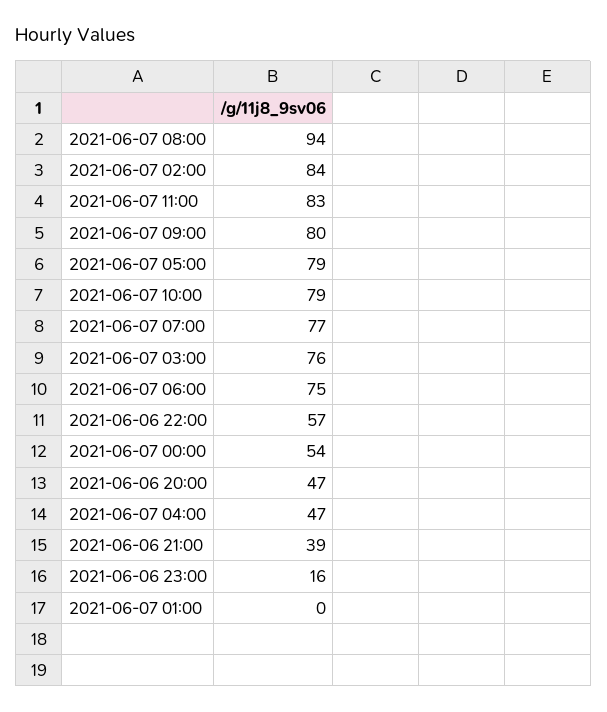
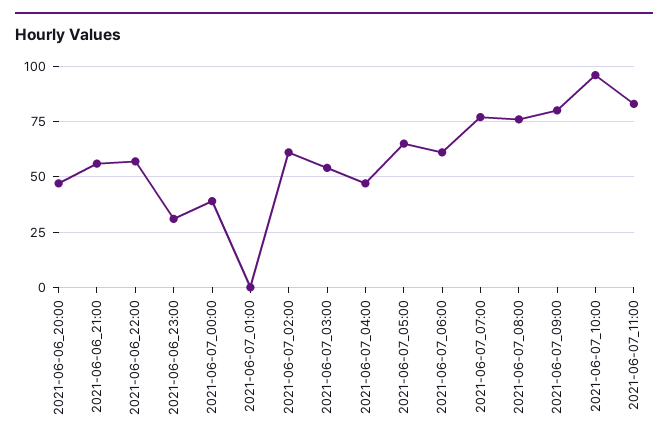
2021-06-07 08:00: 94 -> 75
2021-06-07 02:00: 84 -> 60
2021-06-07 05:00: 79 -> 65
2021-06-07 10:00: 79 -> 95
2021-06-07 03:00: 76 -> 55
2021-06-07 06:00: 75 -> 60
2021-06-07 00:00: 54 -> 40
2021-06-06 21:00: 39 -> 55
2021-06-06 23:00: 16 -> 30

